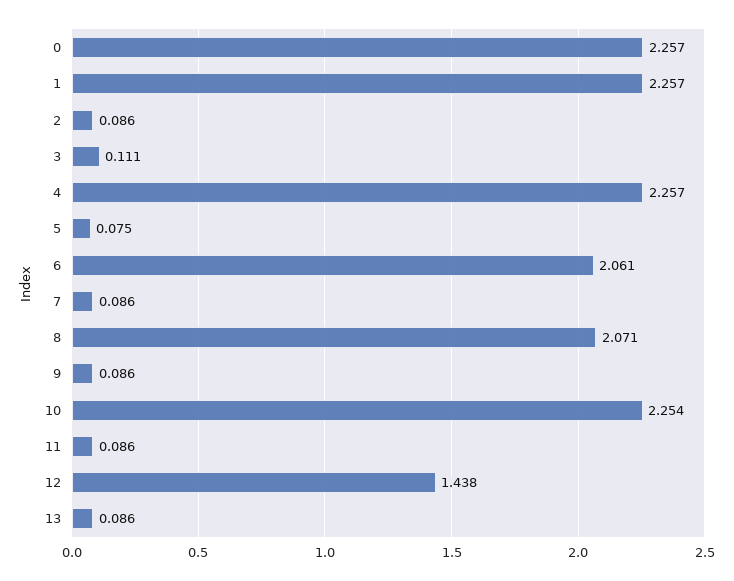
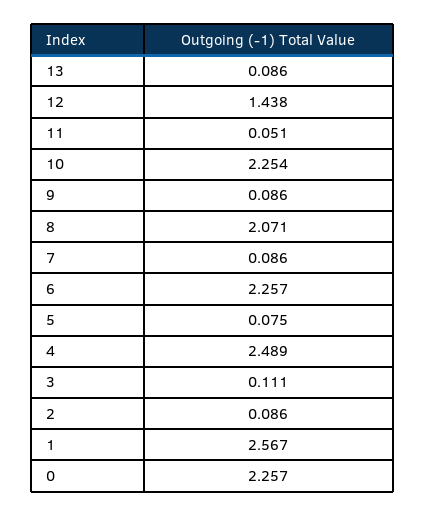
1: 2.257 -> 2.567
4: 2.257 -> 2.489
6: 2.061 -> 2.257
11: 0.086 -> 0.051

